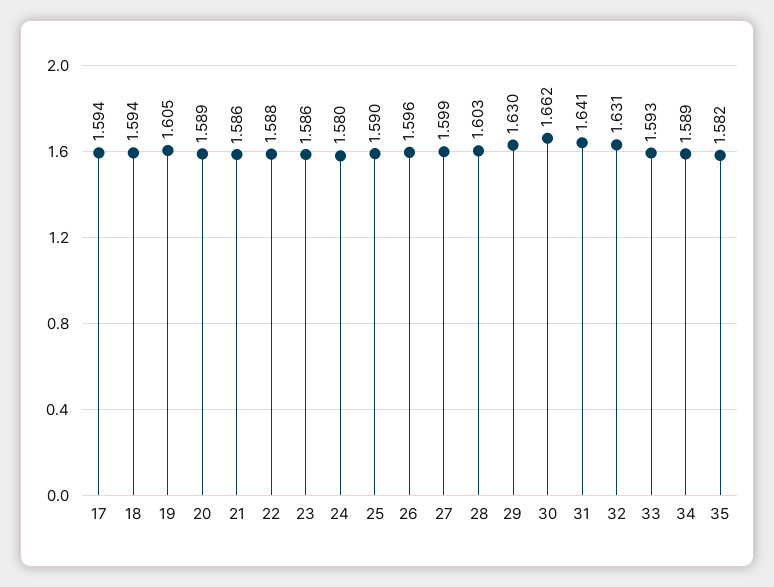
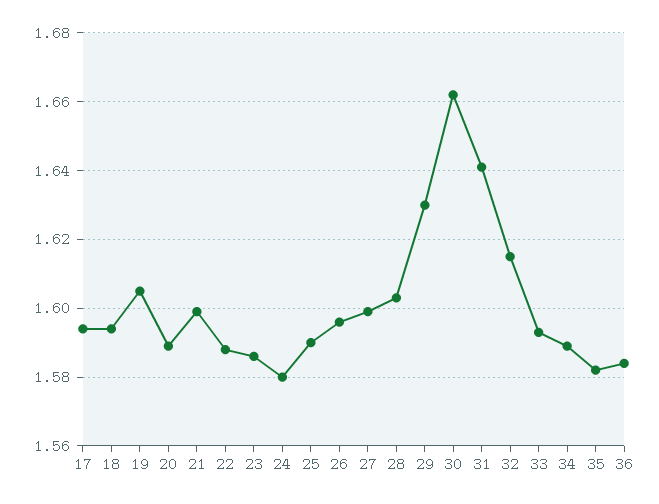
21: 1.586 -> 1.6
32: 1.631 -> 1.615
36: none -> 1.585

